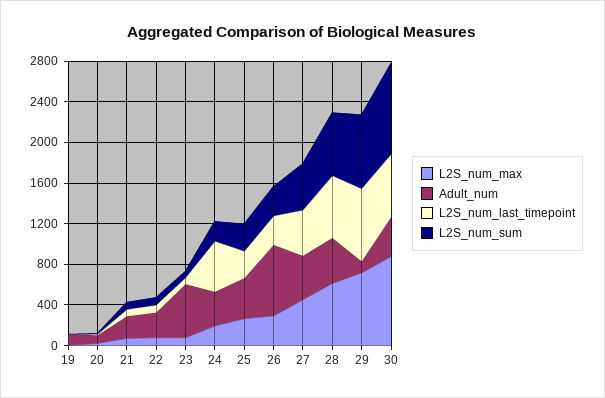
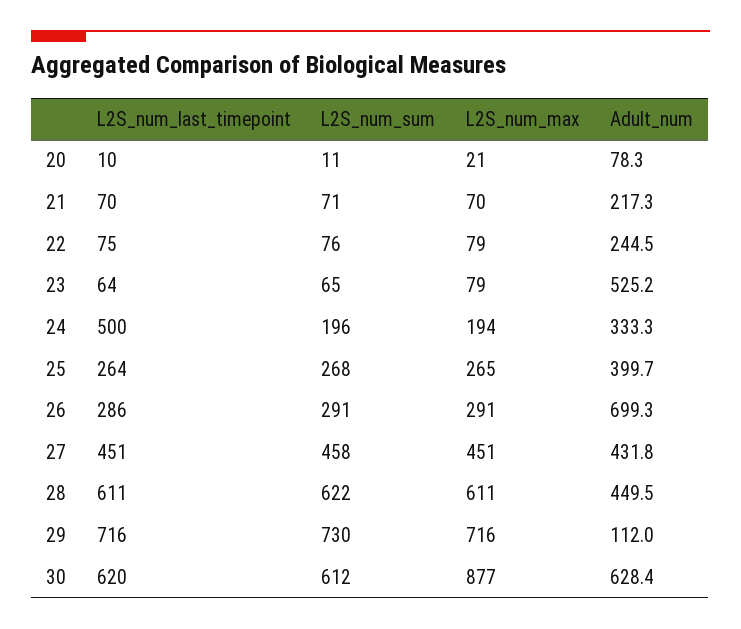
L2S_num_max, 19: 0 -> none
Adult_num, 19: 100 -> none
L2S_num_last_timepoint, 19: 0 -> none
L2S_num_sum, 19: 0 -> none
Adult_num, 30: 400 -> 628.4
L2S_num_sum, 30: 900 -> 612

